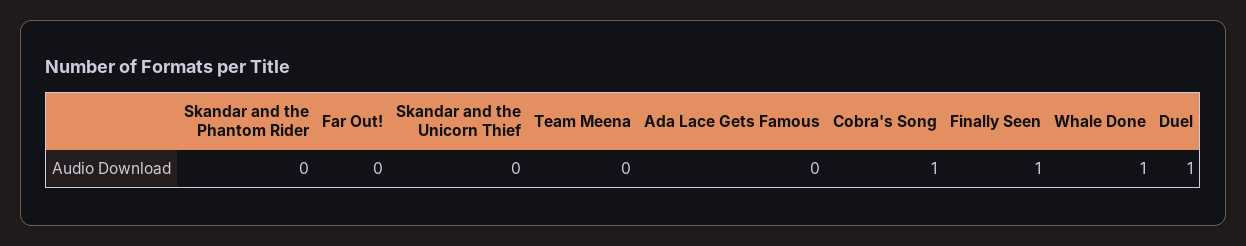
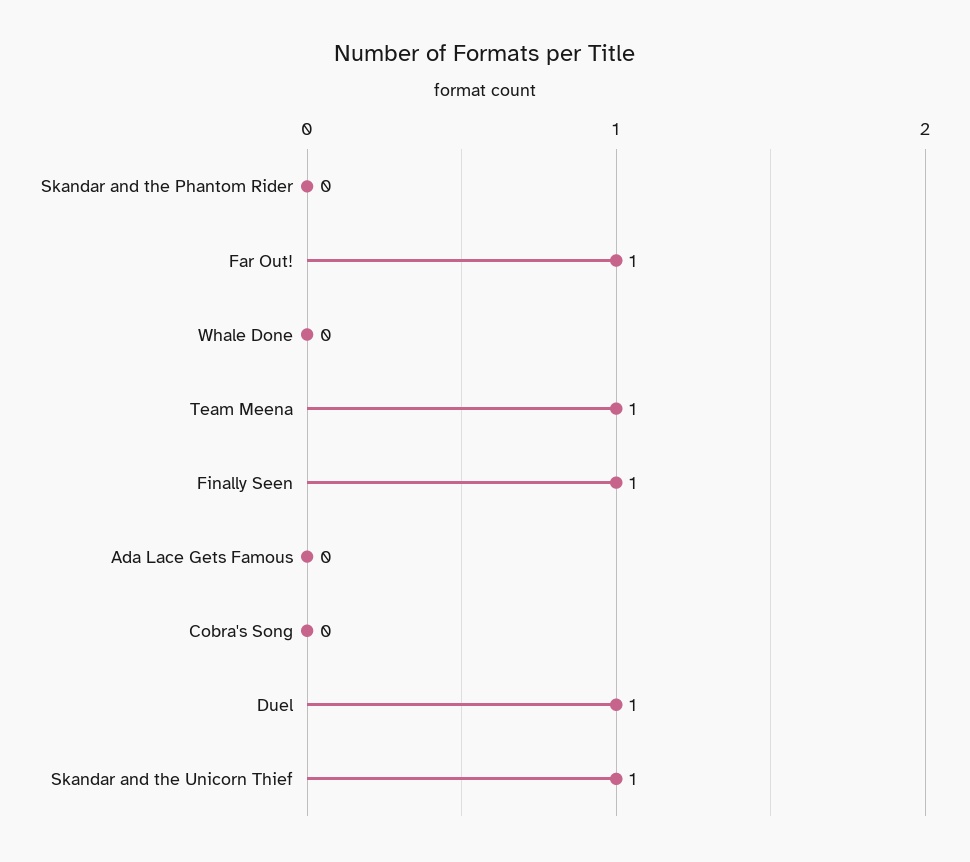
Far Out!: 0 -> 1
Skandar and the Unicorn Thief: 0 -> 1
Team Meena: 0 -> 1
Cobra's Song: 1 -> 0
Whale Done: 1 -> 0

